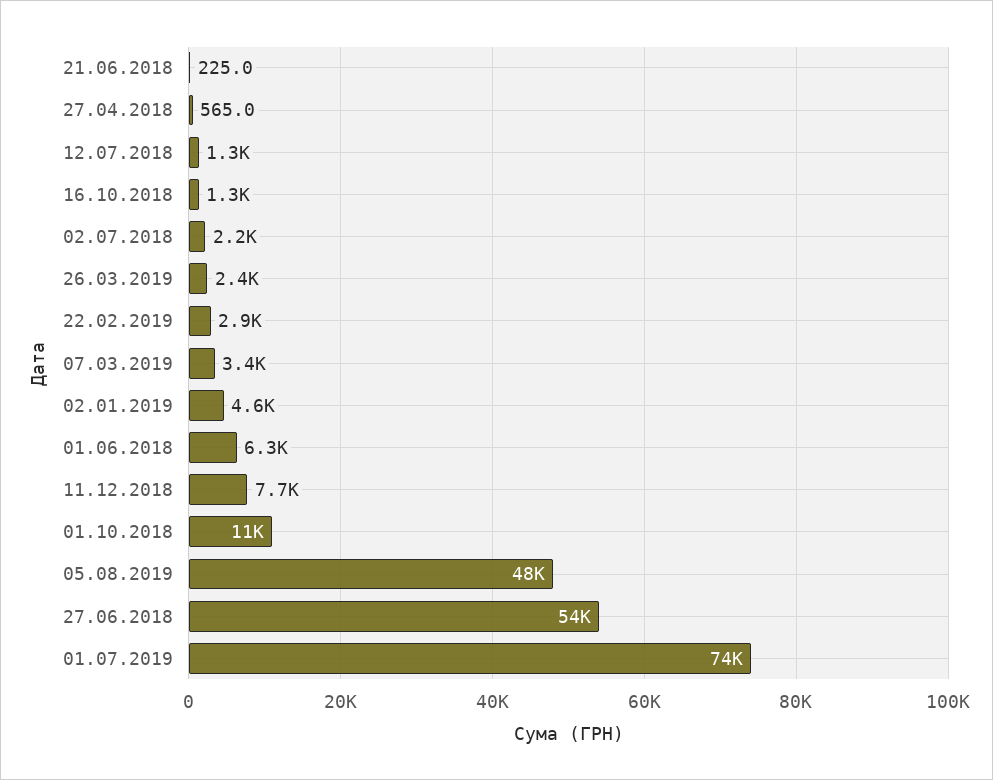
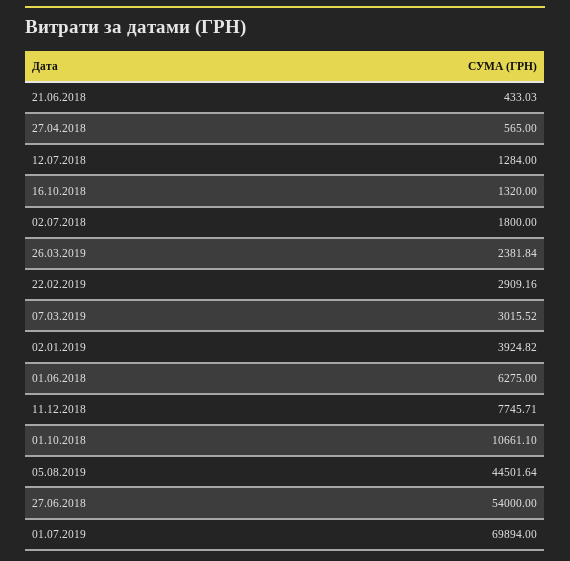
21.06.2018: 225 -> 433.03
02.07.2018: 2200 -> 1800
07.03.2019: 3400 -> 3015.52
02.01.2019: 4600 -> 3924.82
05.08.2019: 48000 -> 44501.64
01.07.2019: 74000 -> 69894

